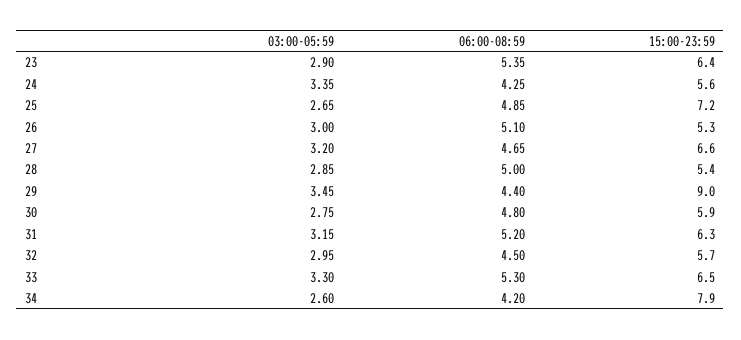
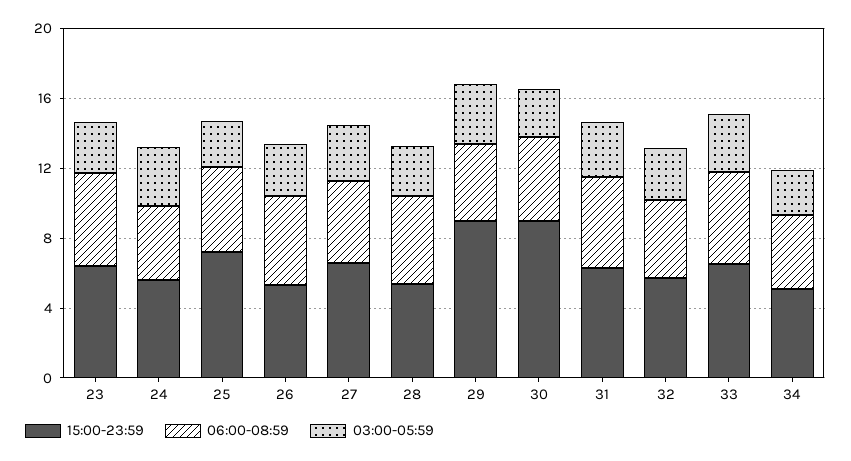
15:00-23:59, 30: 5.9 -> 9
15:00-23:59, 34: 7.9 -> 5

